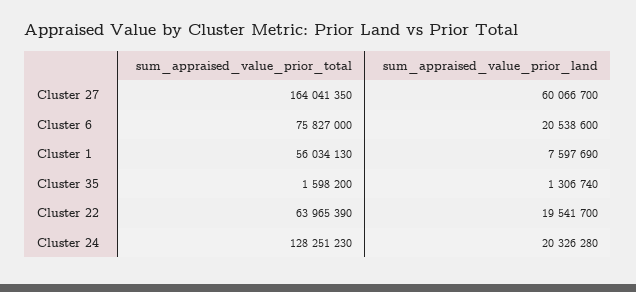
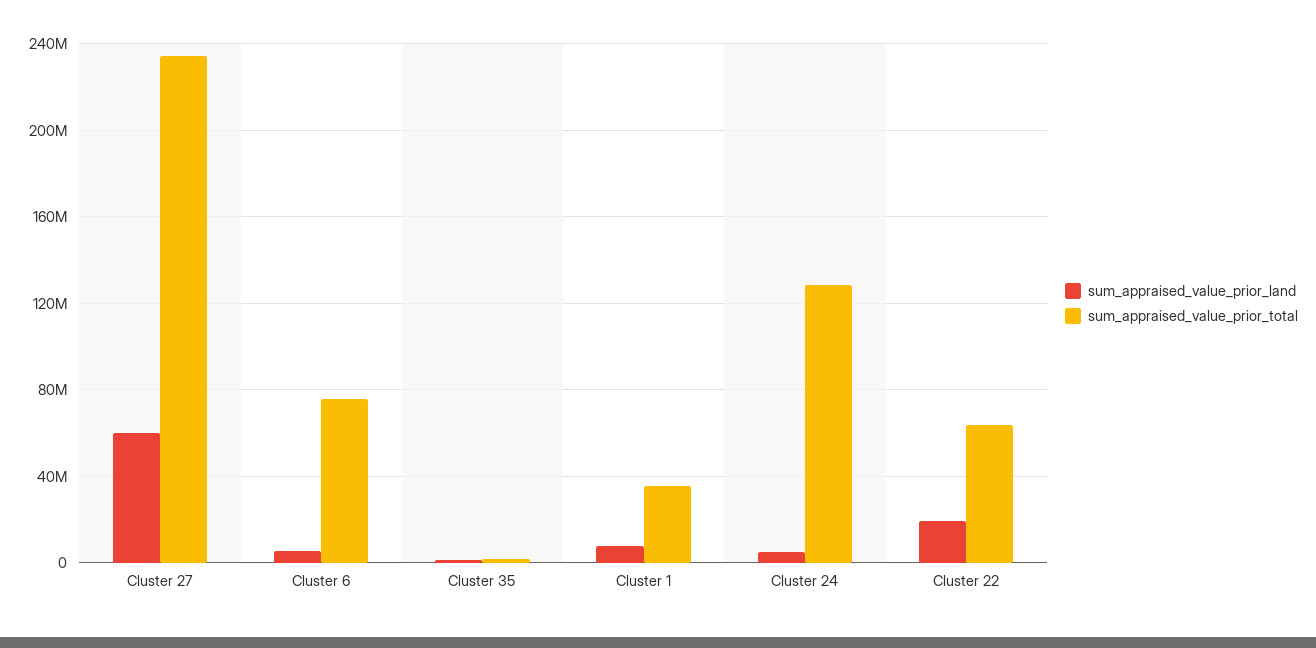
sum_appraised_value_prior_total, Cluster 27: 164041350 -> 235000000
sum_appraised_value_prior_land, Cluster 6: 20538600 -> 5000000
sum_appraised_value_prior_total, Cluster 1: 56034130 -> 35000000
sum_appraised_value_prior_land, Cluster 24: 20326280 -> 5000000

